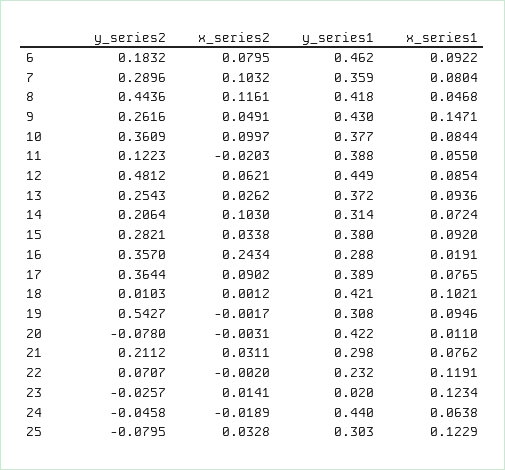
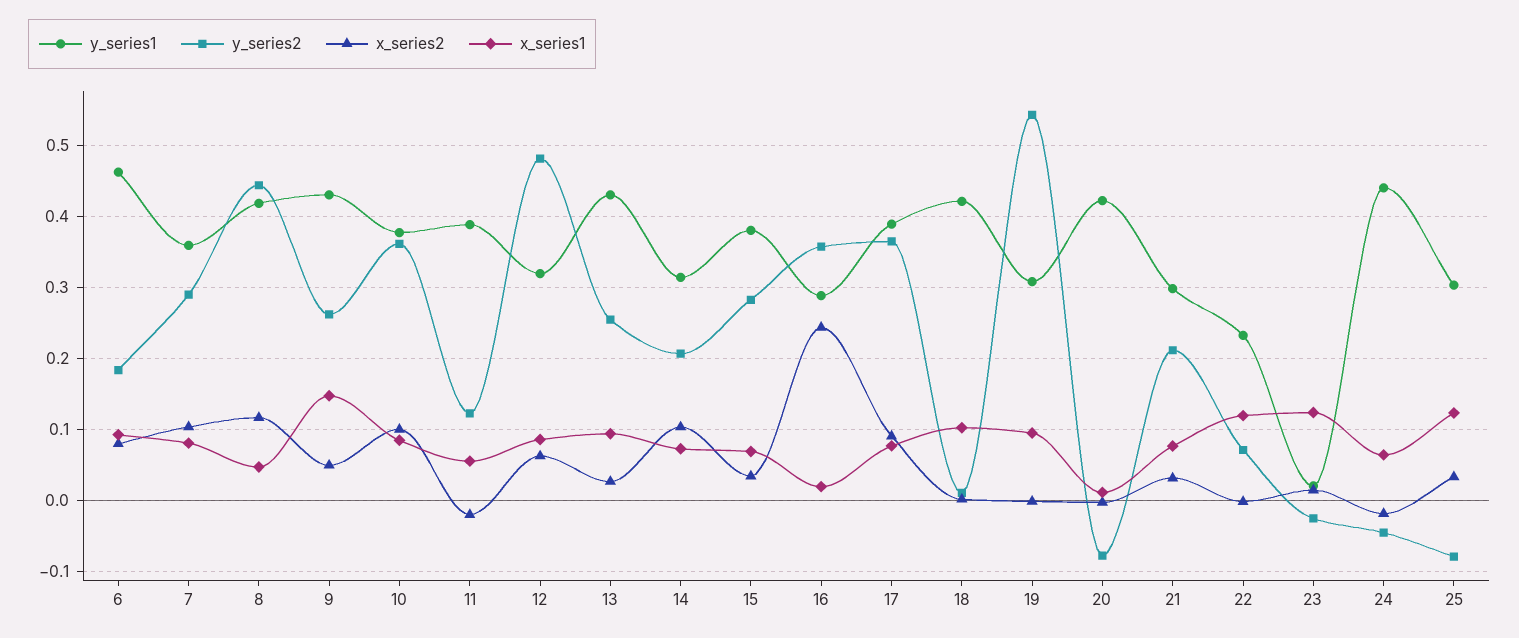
y_series1, 12: 0.449 -> 0.32
y_series1, 13: 0.372 -> 0.43
x_series1, 15: 0.092 -> 0.07

